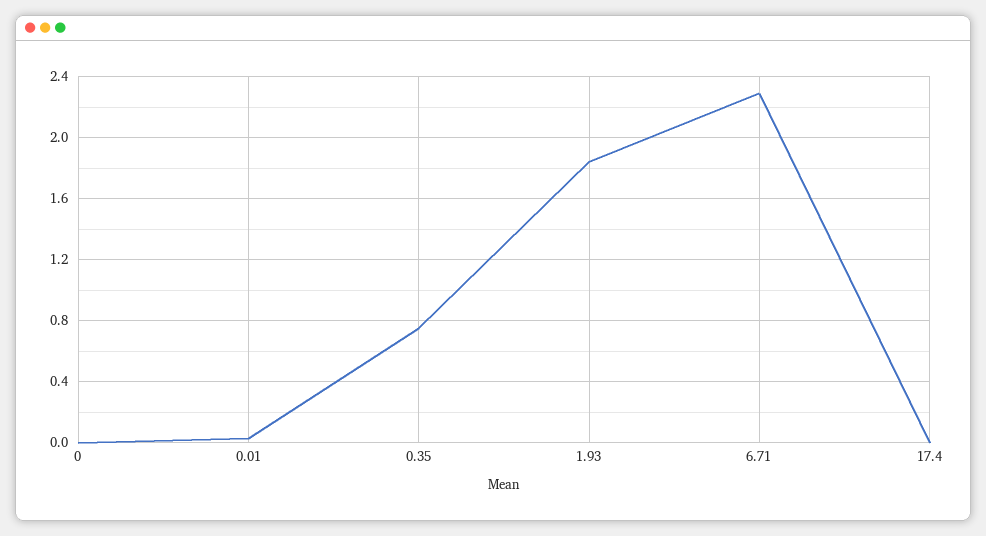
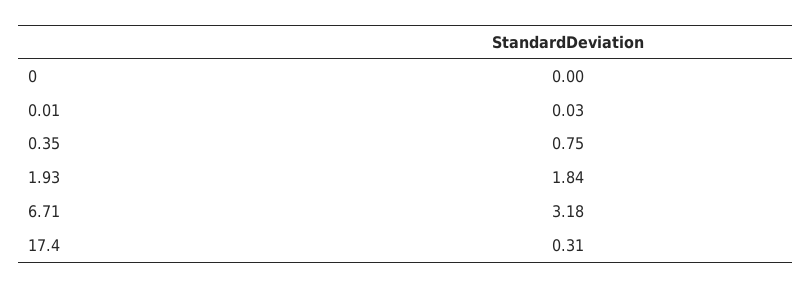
6.71: 2.3 -> 3.18
17.4: 0 -> 0.31

